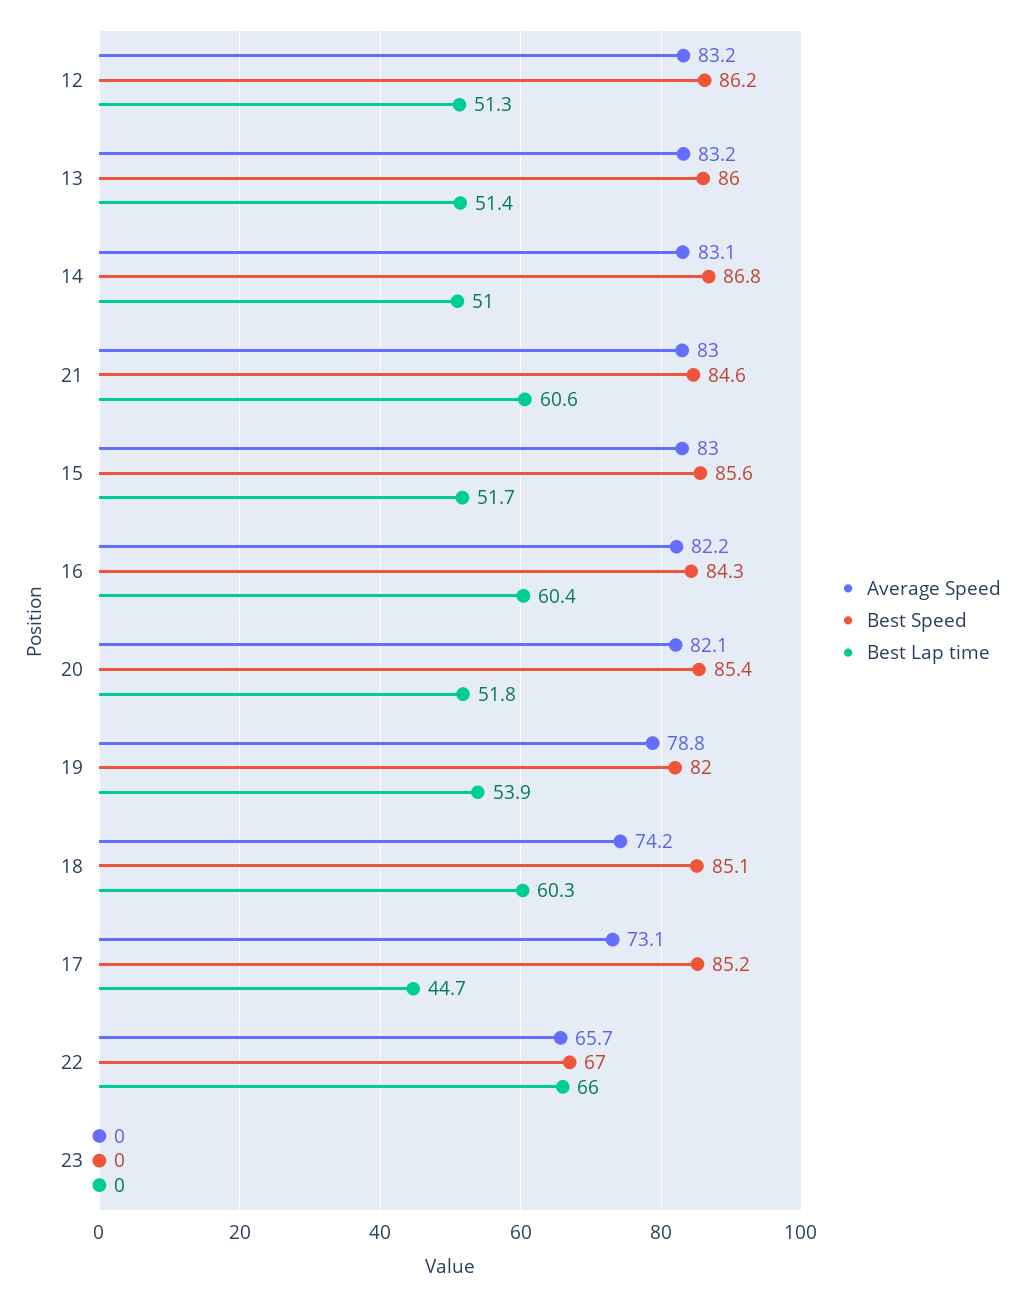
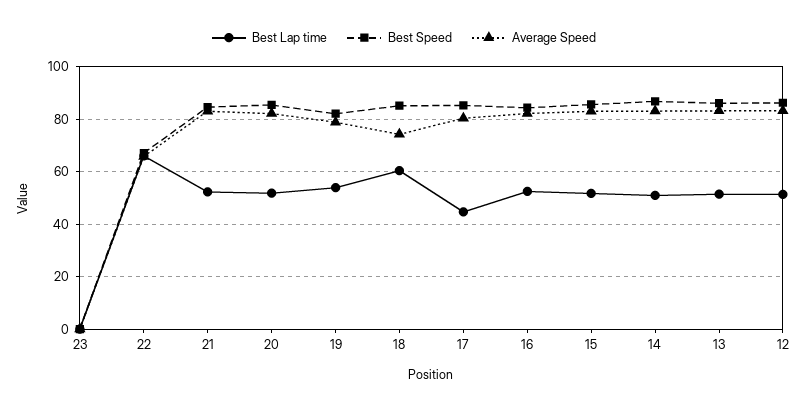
Best Lap time, 21: 60.6 -> 52.5
Best Lap time, 16: 60.4 -> 52.5
Average Speed, 17: 73.1 -> 80

